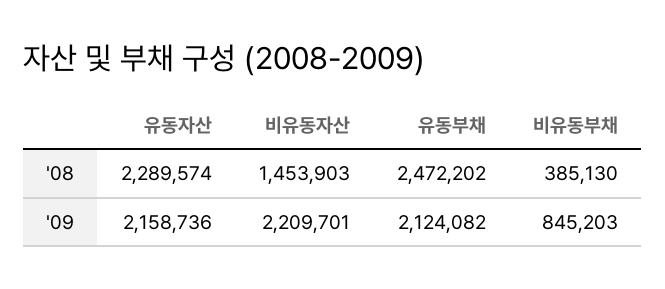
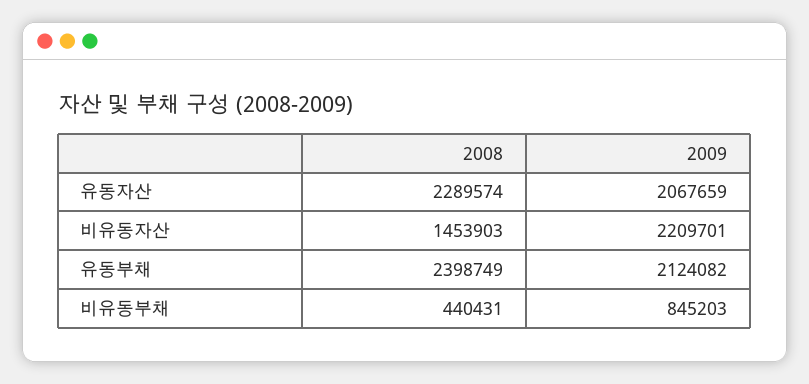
유동부채, '08: 2472202 -> 2398749
비유동부채, '08: 385130 -> 440431
유동자산, '09: 2158736 -> 2067659

